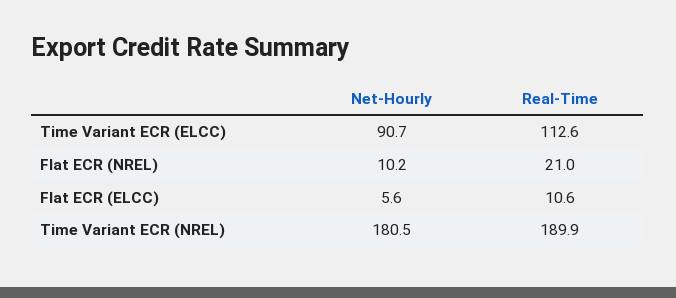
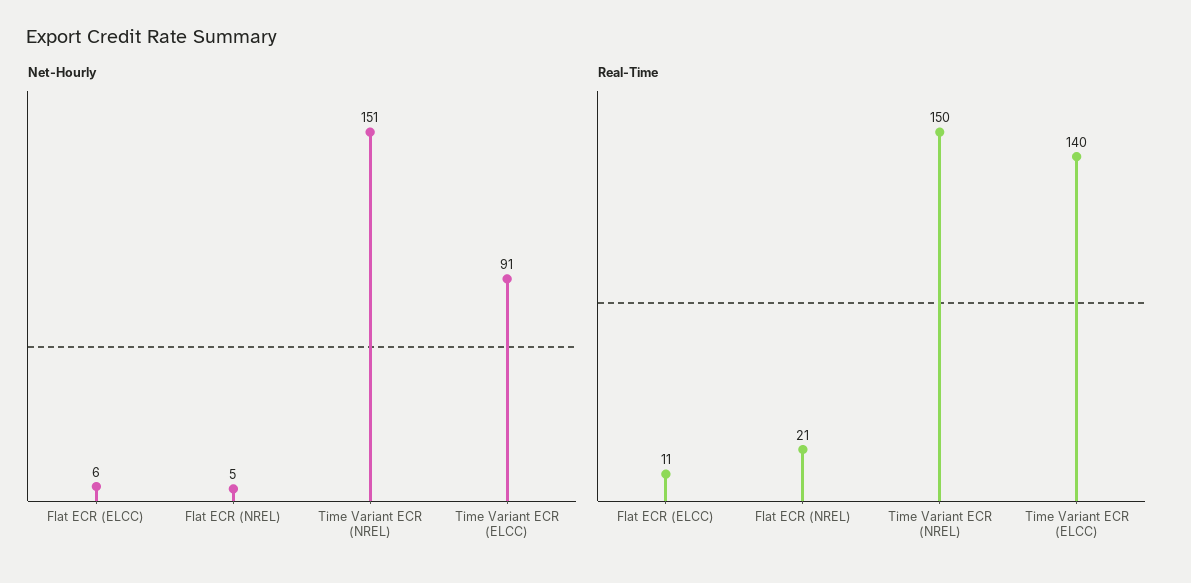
Real-Time, Time Variant ECR (ELCC): 112.6 -> 140
Net-Hourly, Flat ECR (NREL): 10.2 -> 5
Net-Hourly, Time Variant ECR (NREL): 180.5 -> 151
Real-Time, Time Variant ECR (NREL): 189.9 -> 150

